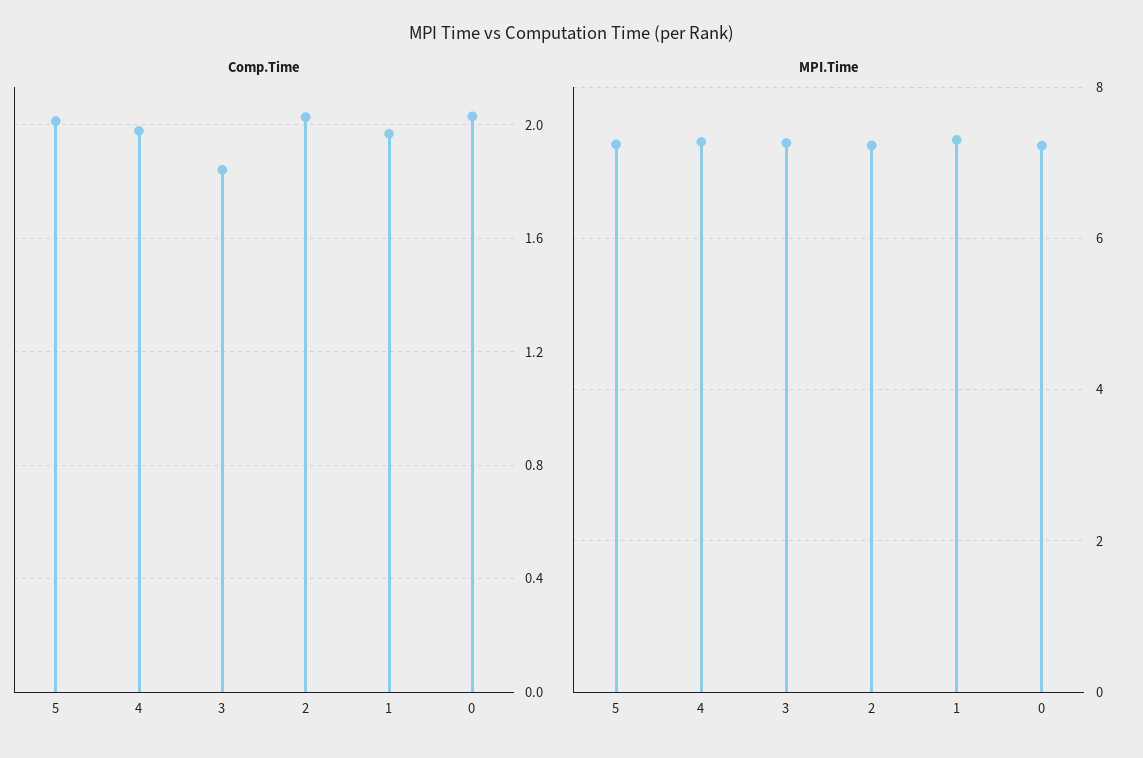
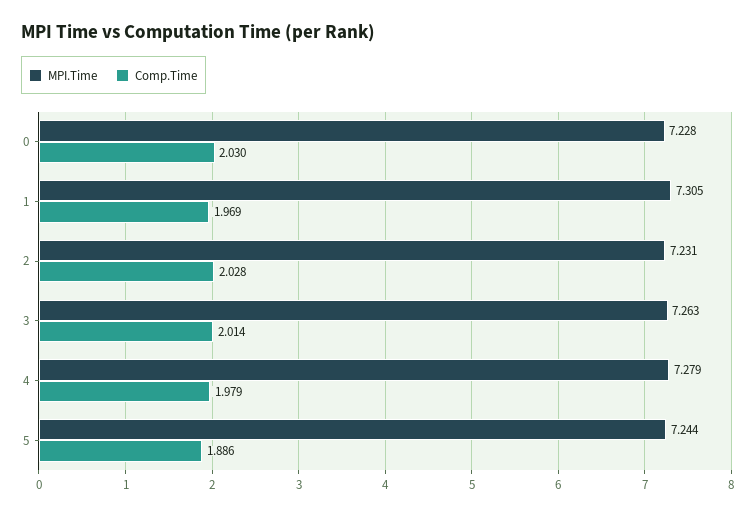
Comp.Time, 5: 2 -> 1.886
Comp.Time, 3: 1.85 -> 2.014

